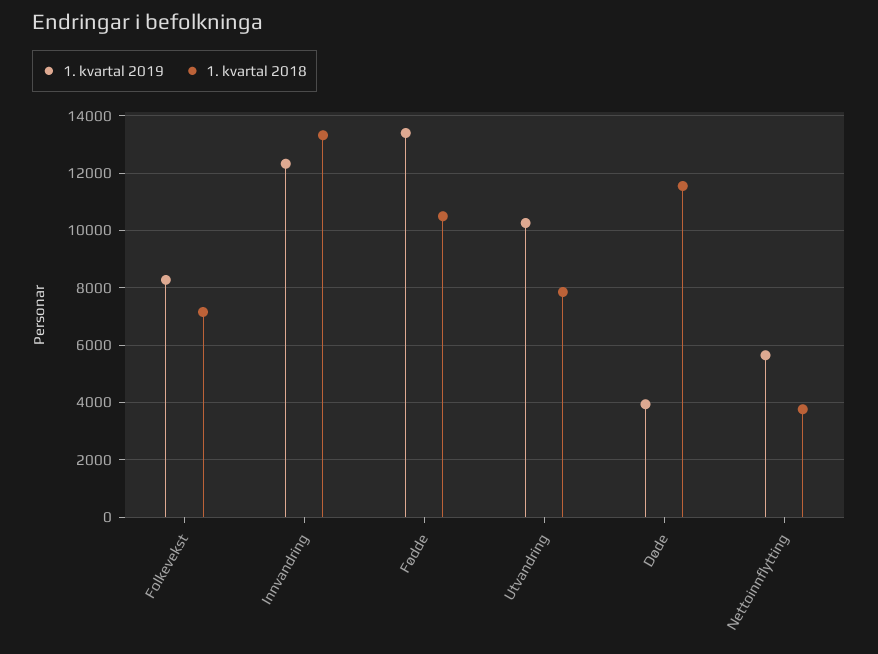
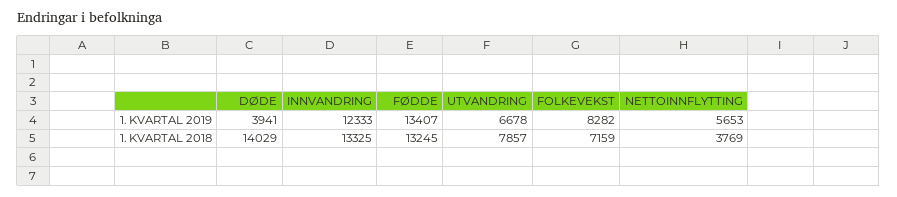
1. kvartal 2018, Fødde: 10500 -> 13245
1. kvartal 2019, Utvandring: 10250 -> 6678
1. kvartal 2018, Døde: 11500 -> 14029

